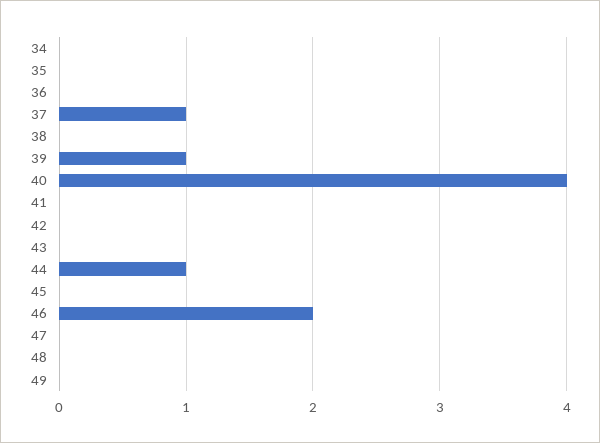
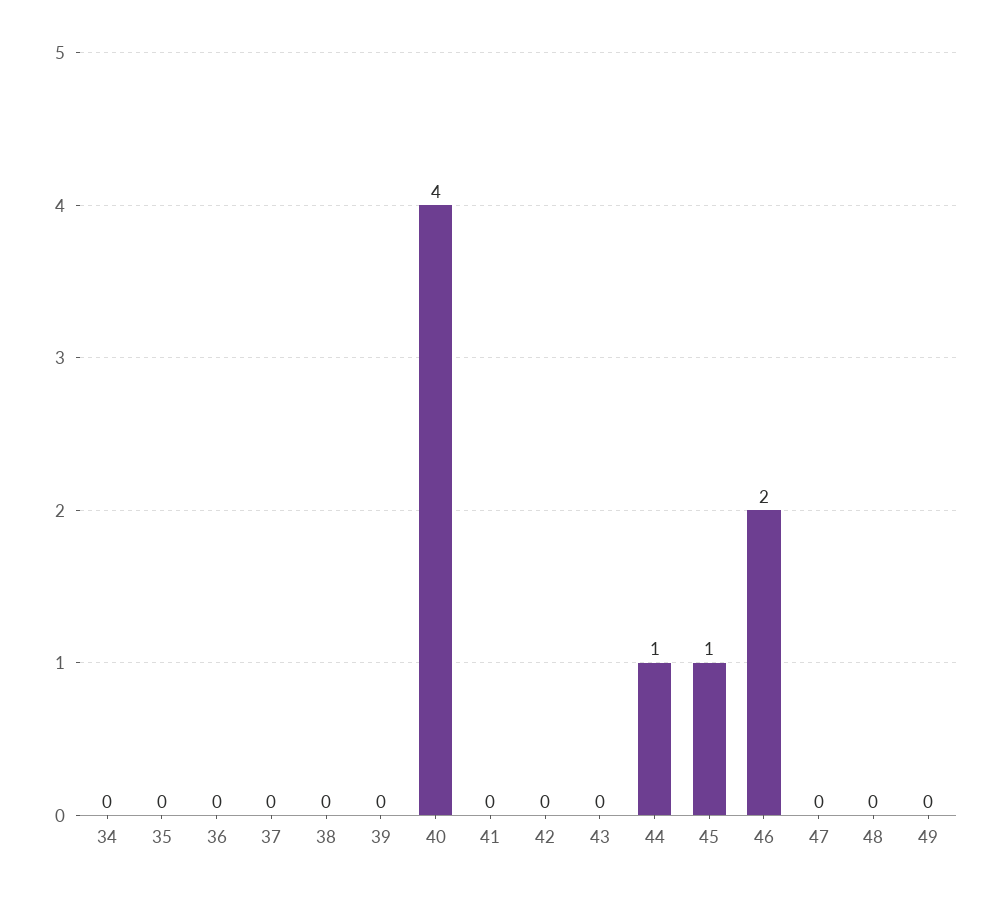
37: 1 -> 0
39: 1 -> 0
45: 0 -> 1

